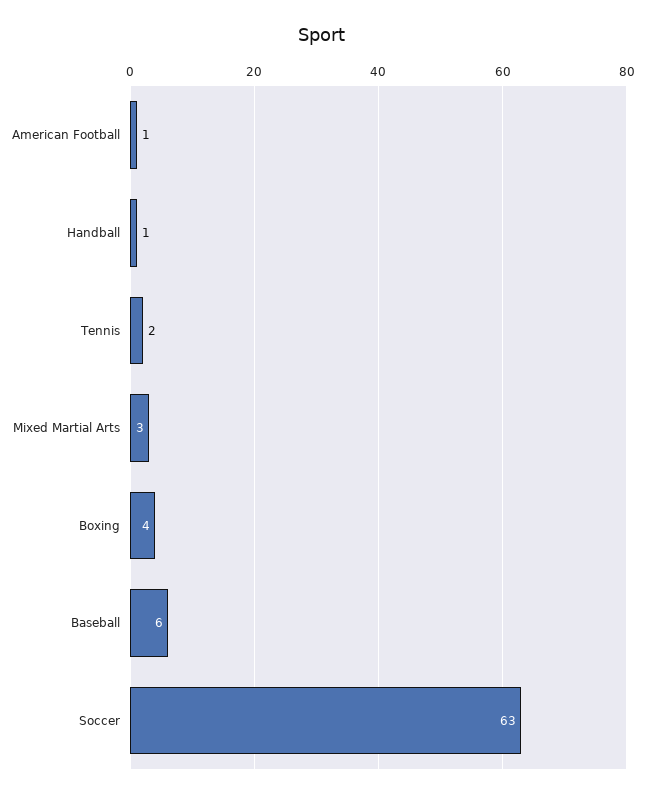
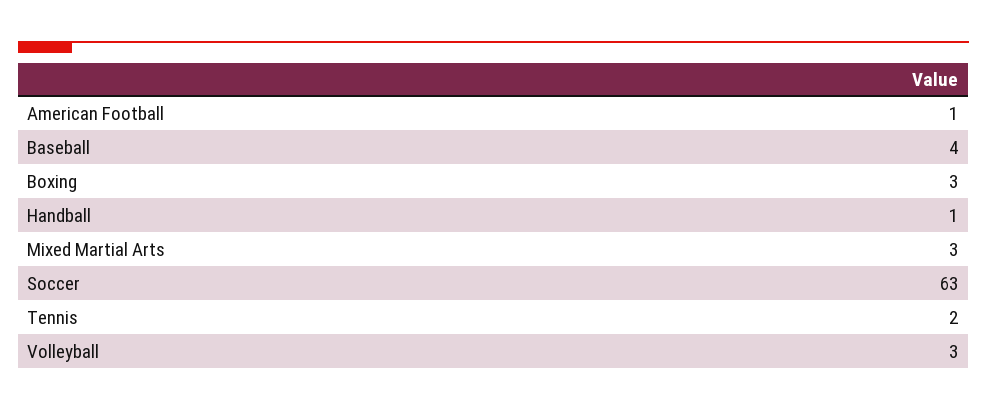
Boxing: 4 -> 3
Baseball: 6 -> 4
Volleyball: none -> 3

